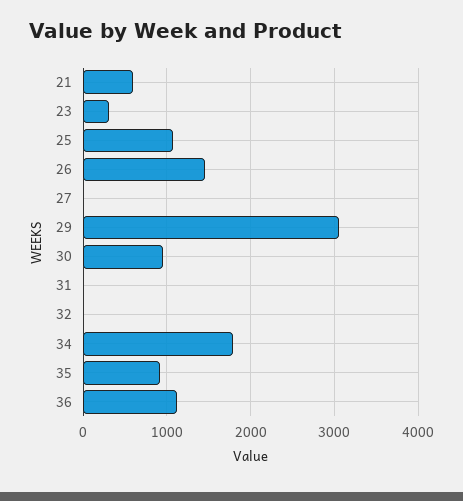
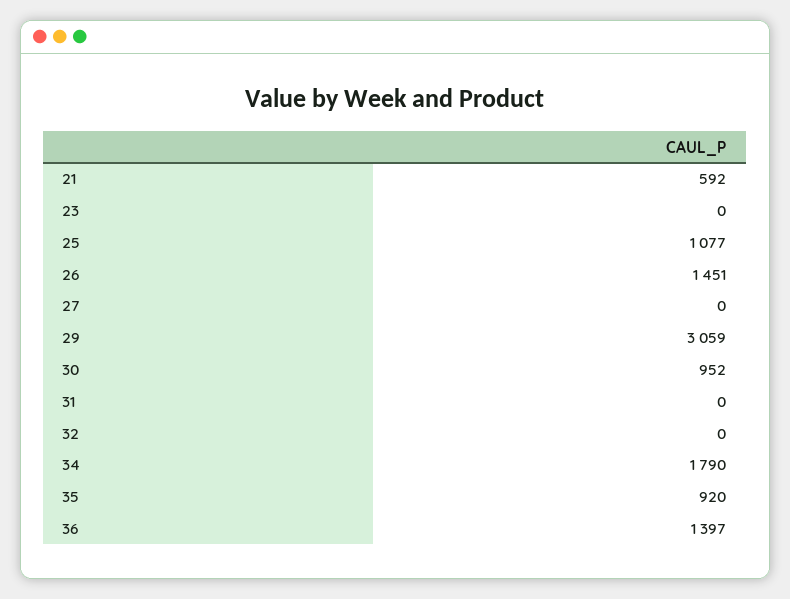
23: 300 -> 0
36: 1100 -> 1397

